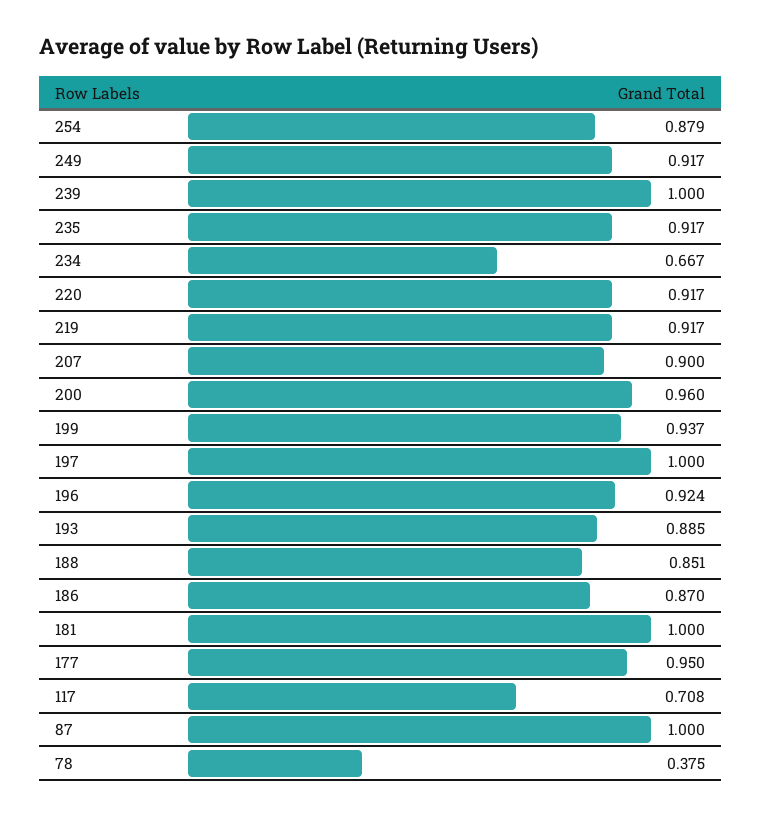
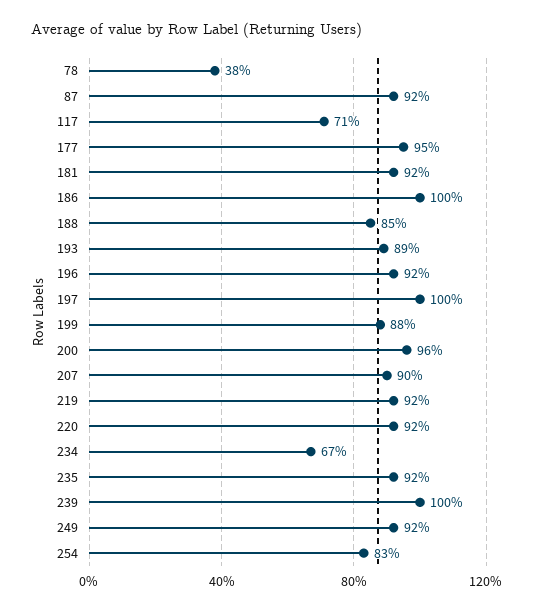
254: 0.879 -> 0.83
199: 0.937 -> 0.88
186: 0.87 -> 1
181: 1 -> 0.92
87: 1 -> 0.92

